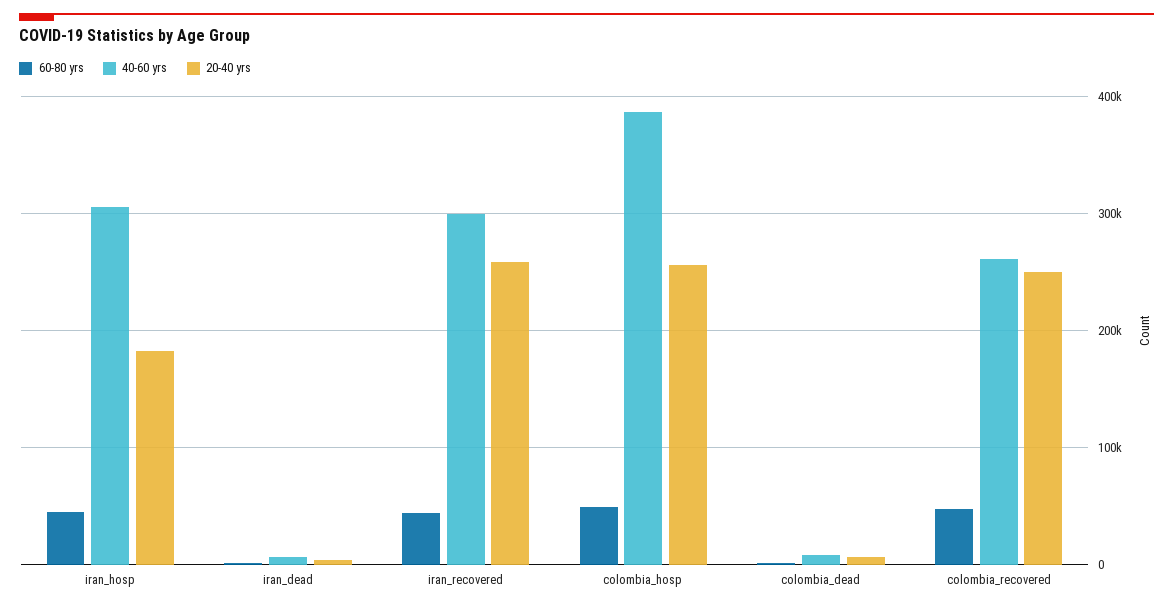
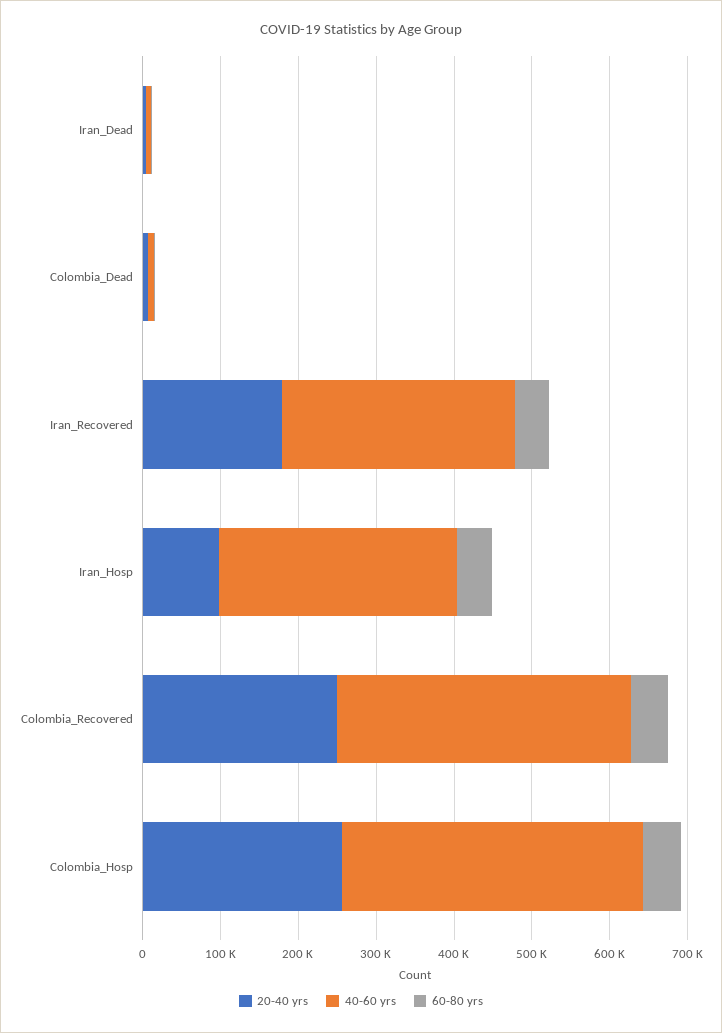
20-40 yrs, iran_hosp: 180000 -> 100000
20-40 yrs, iran_recovered: 260000 -> 180000
40-60 yrs, colombia_recovered: 260000 -> 380000

